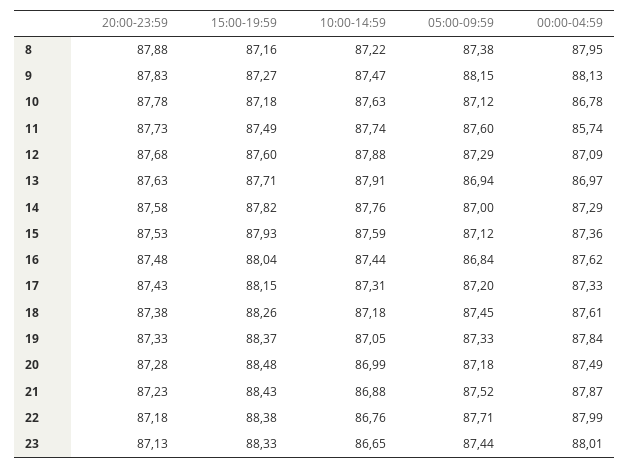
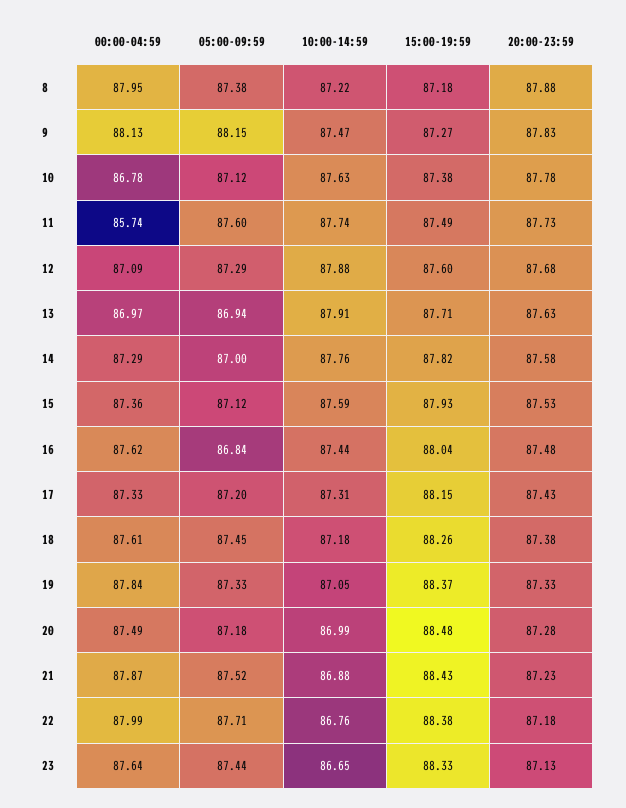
15:00-19:59, 8: 87.16 -> 87.18
15:00-19:59, 10: 87.18 -> 87.38
00:00-04:59, 23: 88.01 -> 87.64

